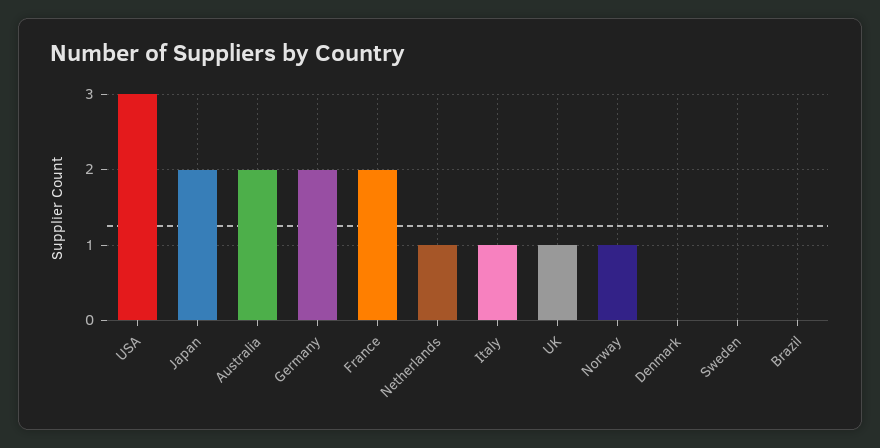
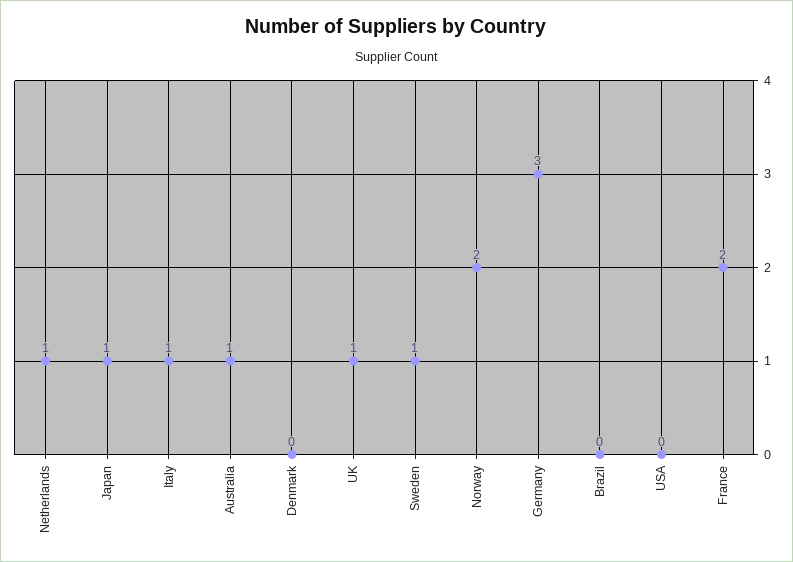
USA: 3 -> 0
Japan: 2 -> 1
Australia: 2 -> 1
Germany: 2 -> 3
Norway: 1 -> 2
Sweden: 0 -> 1

